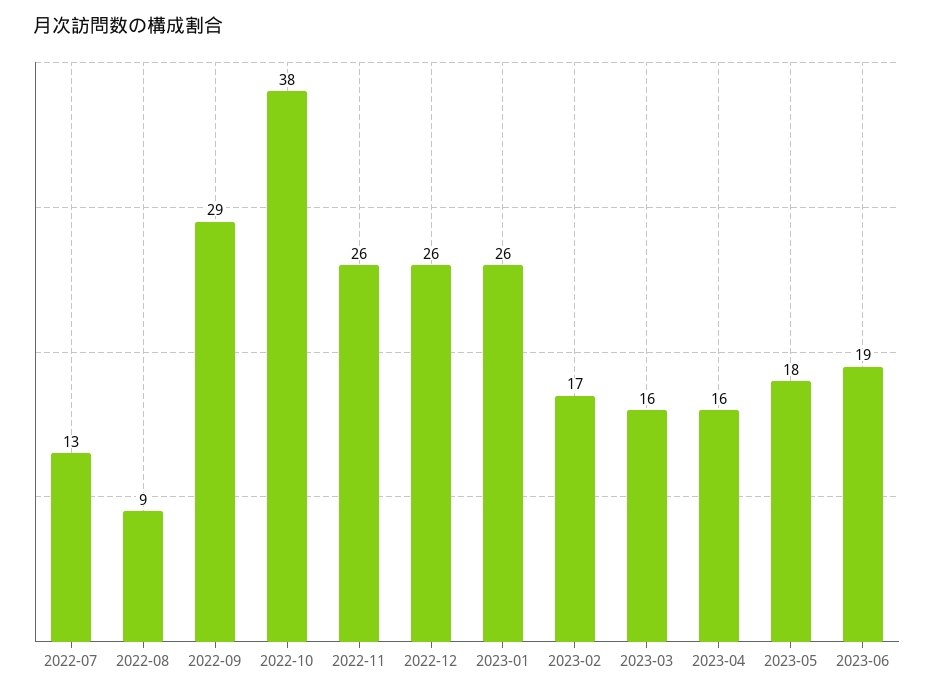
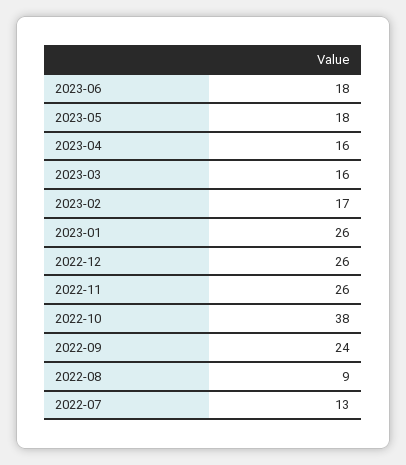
2022-09: 29 -> 24
2023-06: 19 -> 18

